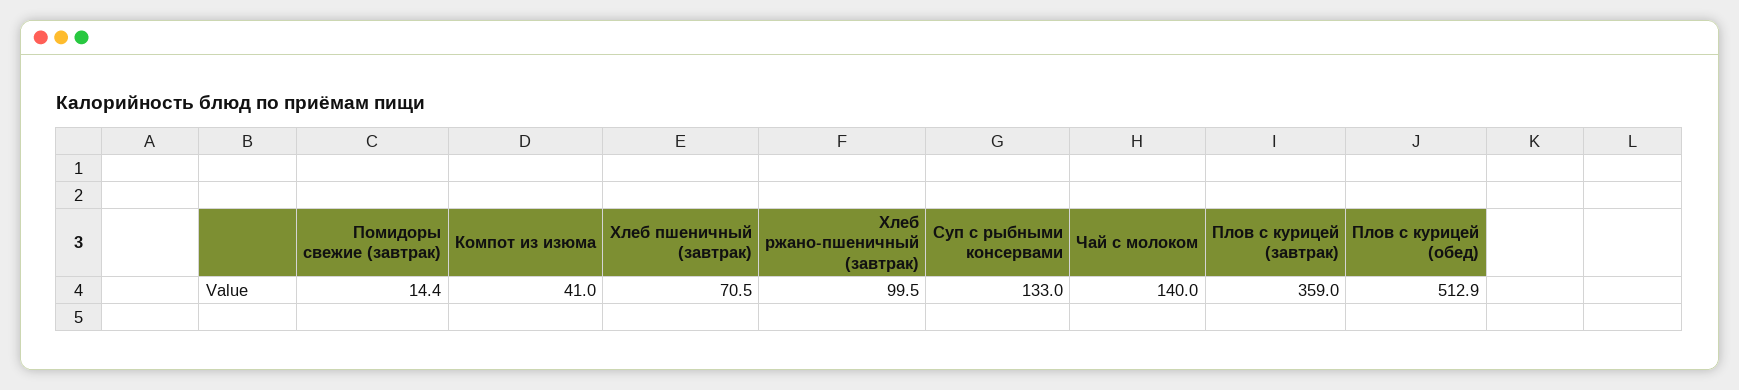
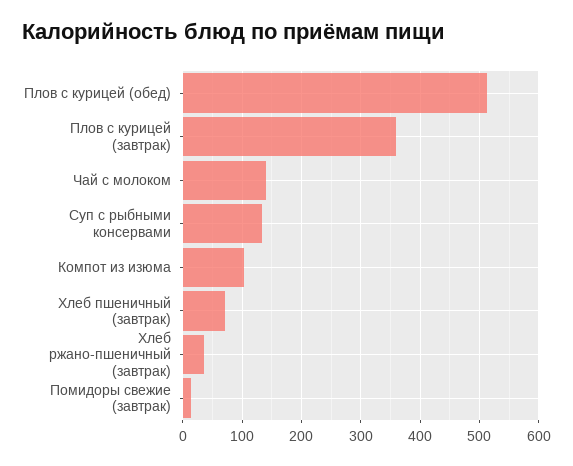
Компот из изюма: 41 -> 100
Хлеб ржано-пшеничный (завтрак): 99.5 -> 40

